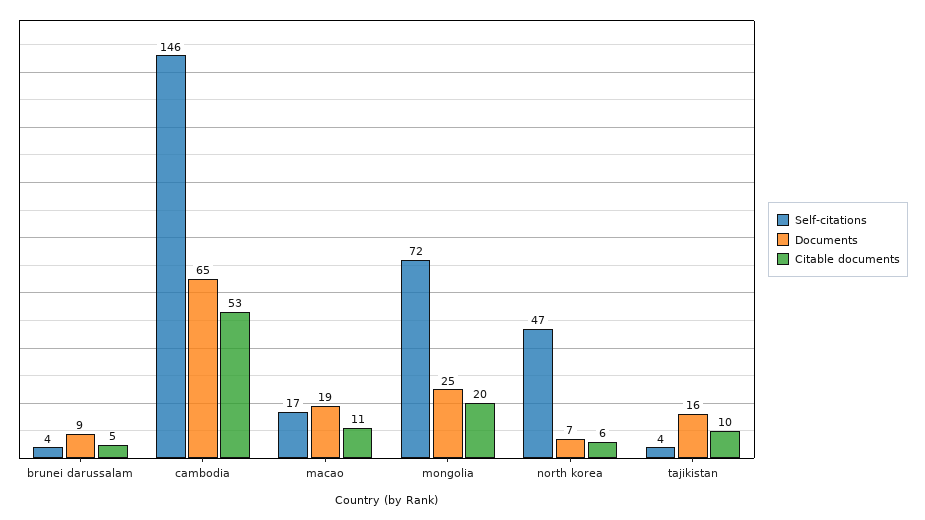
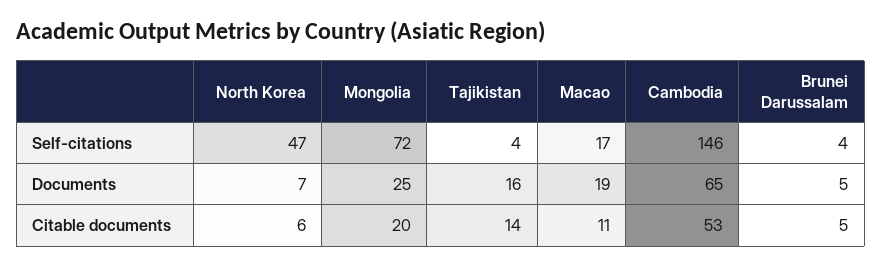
Documents, brunei darussalam: 9 -> 5
Citable documents, tajikistan: 10 -> 14

